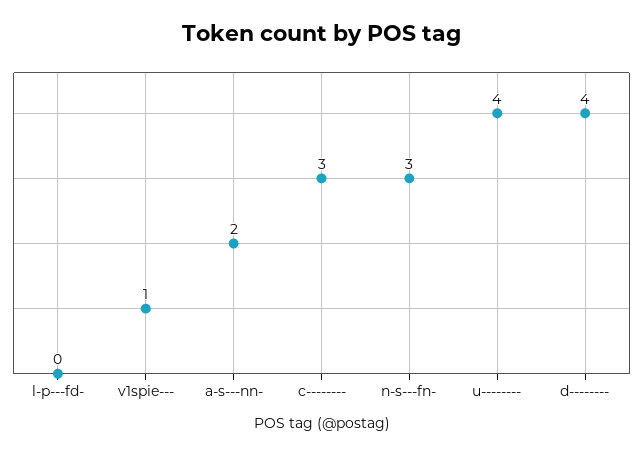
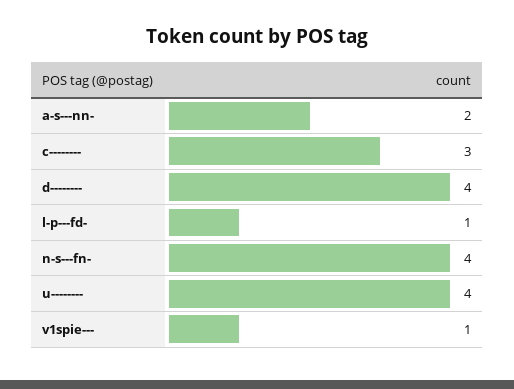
l-p---fd-: 0 -> 1
n-s---fn-: 3 -> 4

